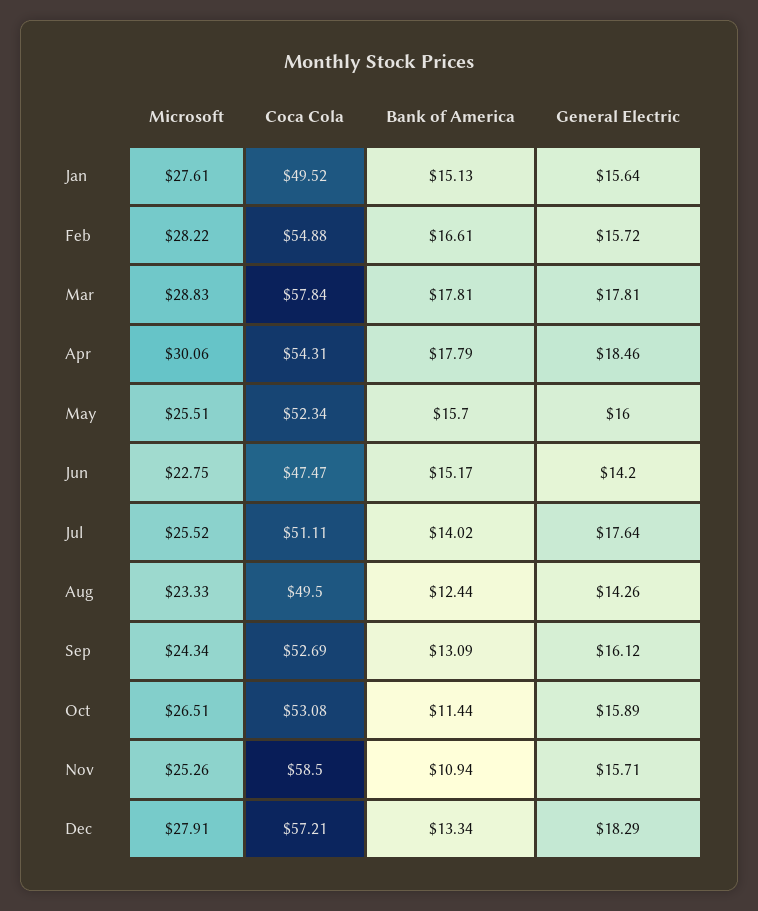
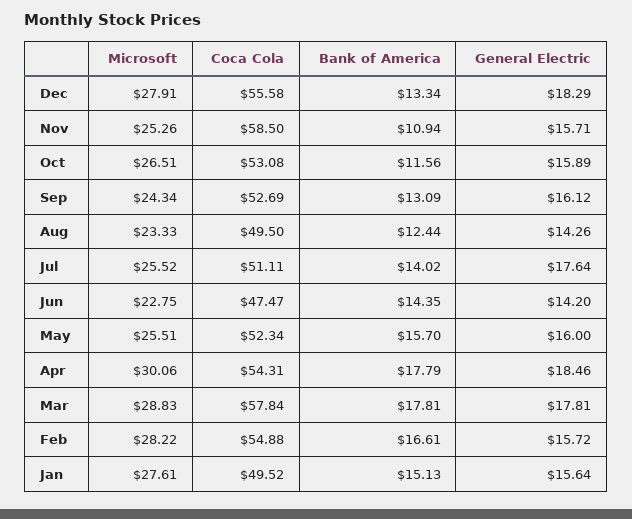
Bank of America, Jun: 15.17 -> 14.35
Bank of America, Oct: 11.44 -> 11.56
Coca Cola, Dec: 57.21 -> 55.58

